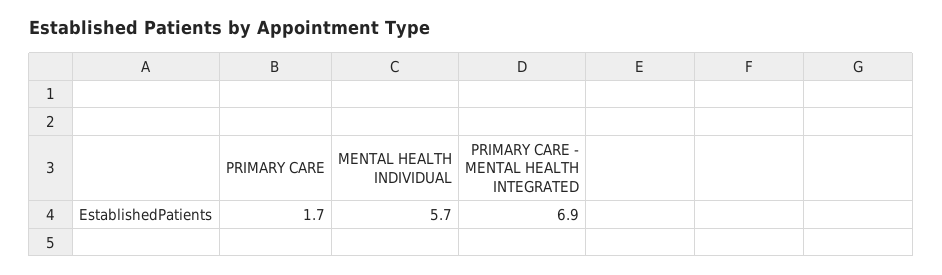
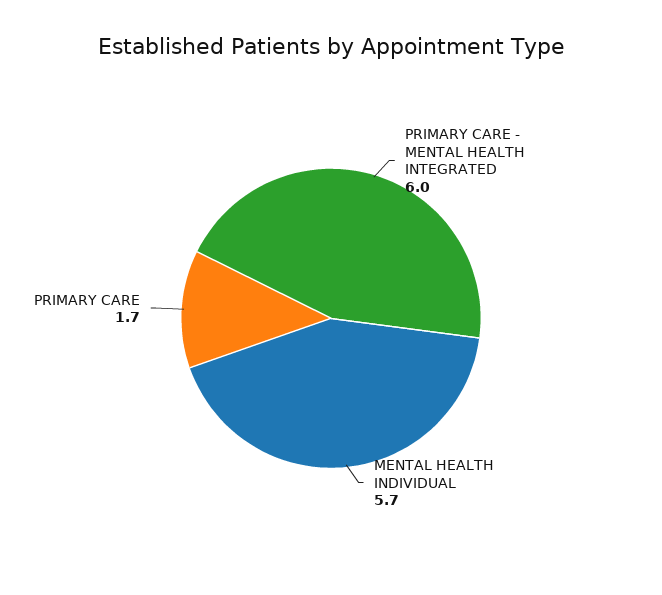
PRIMARY CARE - MENTAL HEALTH INTEGRATED: 6.9 -> 6

